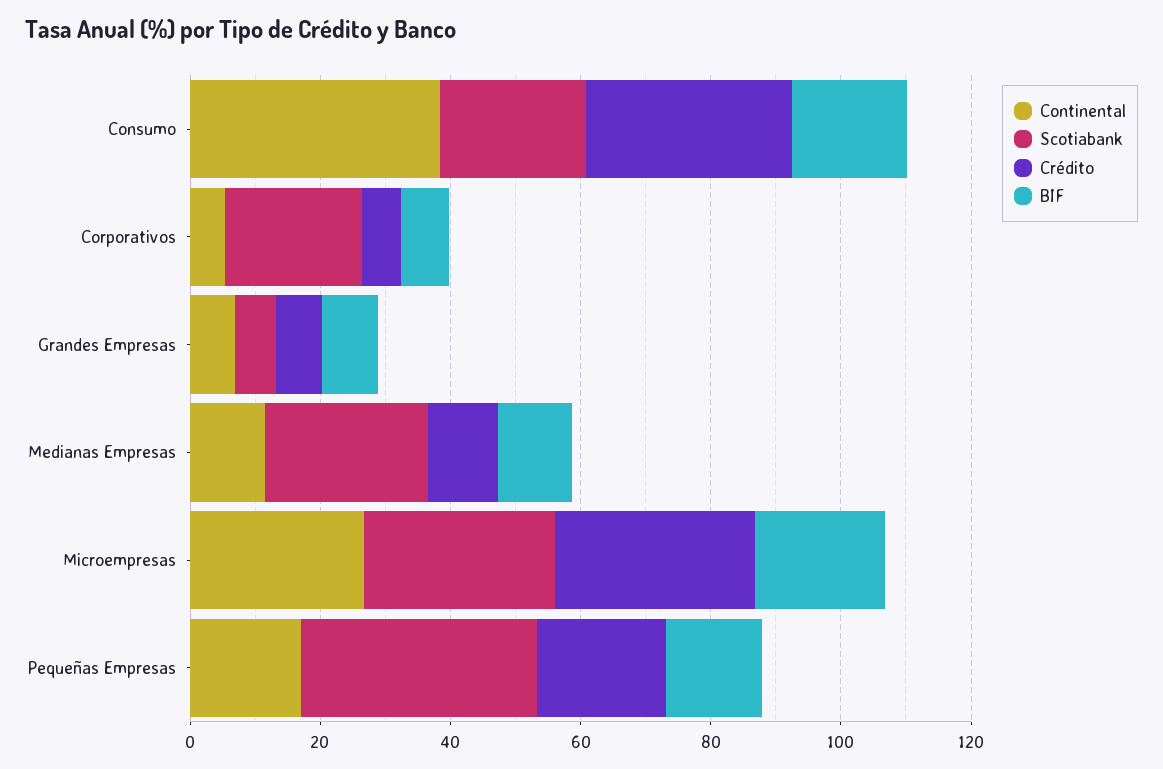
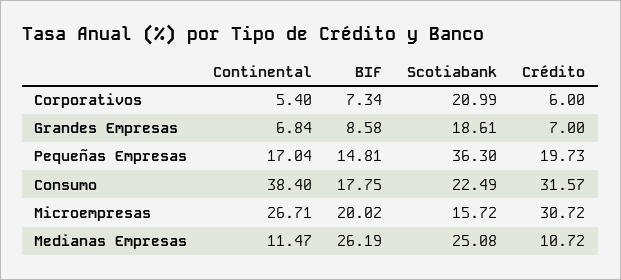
Scotiabank, Grandes Empresas: 5 -> 18.61
BIF, Medianas Empresas: 10 -> 26.19
Scotiabank, Microempresas: 30 -> 15.72

